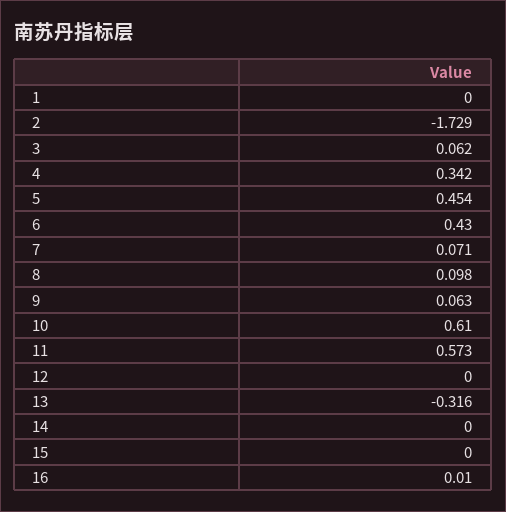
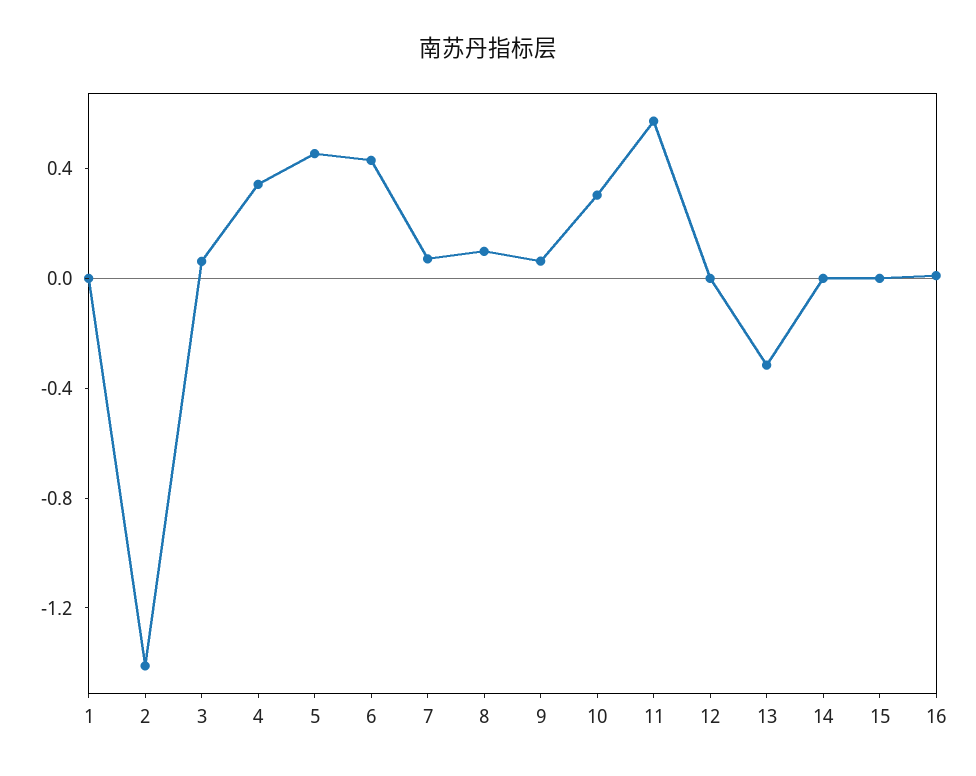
2: -1.729 -> -1.4
10: 0.61 -> 0.3

